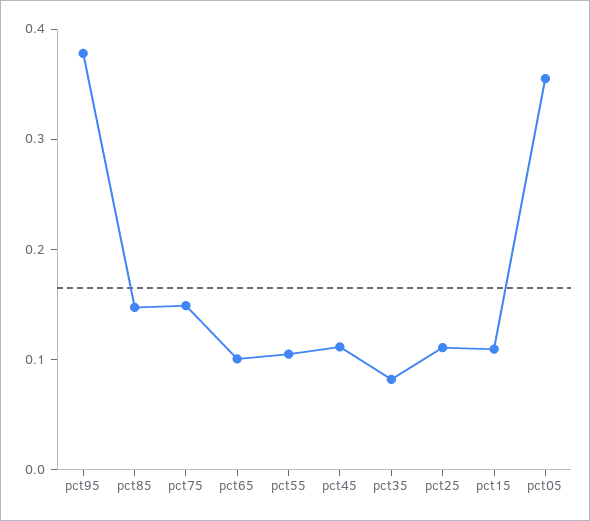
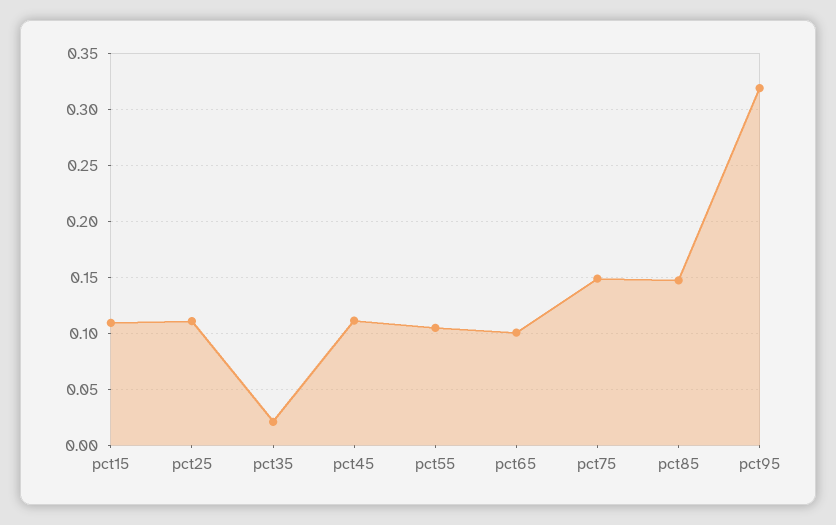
pct95: 0.38 -> 0.32
pct35: 0.08 -> 0.02
pct05: 0.36 -> none

